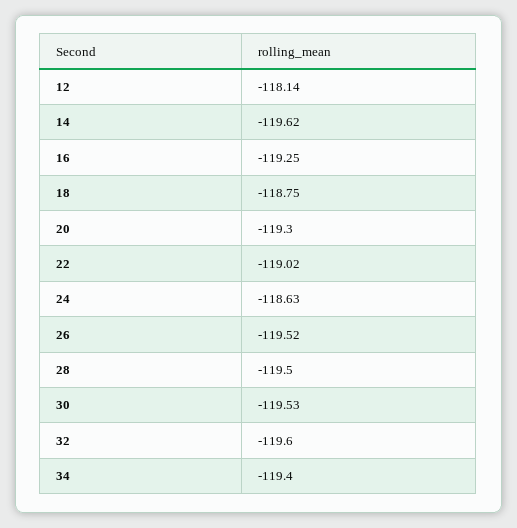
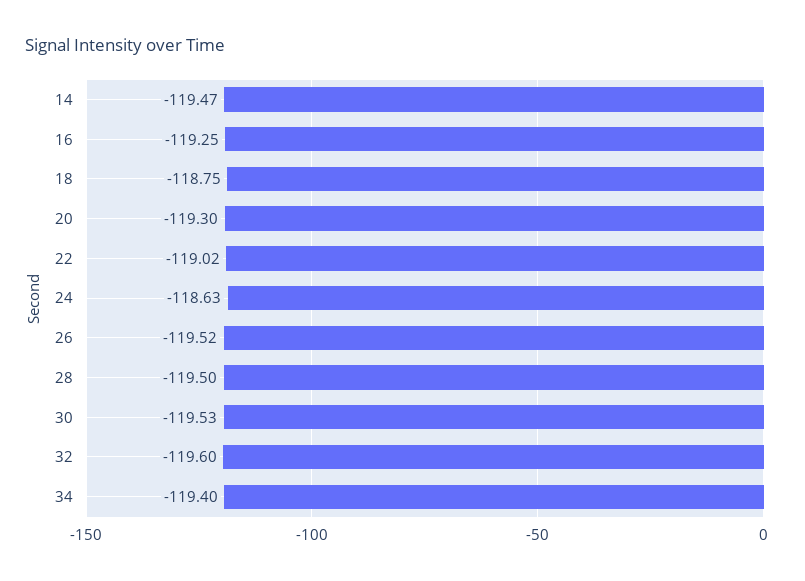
12: -118.14 -> none
14: -119.62 -> -119.47

